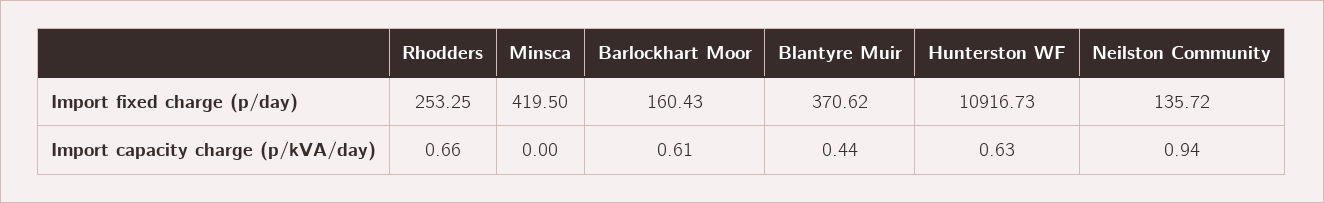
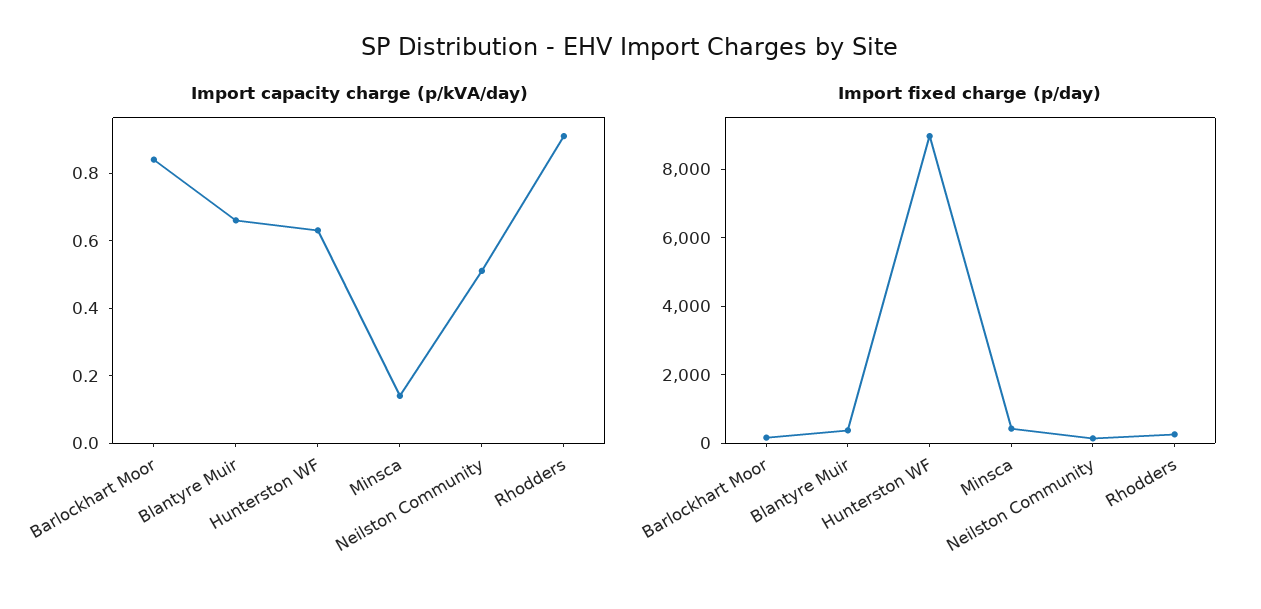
Import fixed charge (p/day), Hunterston WF: 10916.73 -> 9000
Import capacity charge (p/kVA/day), Rhodders: 0.66 -> 0.9
Import capacity charge (p/kVA/day), Minsca: 0 -> 0.15
Import capacity charge (p/kVA/day), Barlockhart Moor: 0.61 -> 0.85
Import capacity charge (p/kVA/day), Blantyre Muir: 0.44 -> 0.65
Import capacity charge (p/kVA/day), Neilston Community: 0.94 -> 0.5

